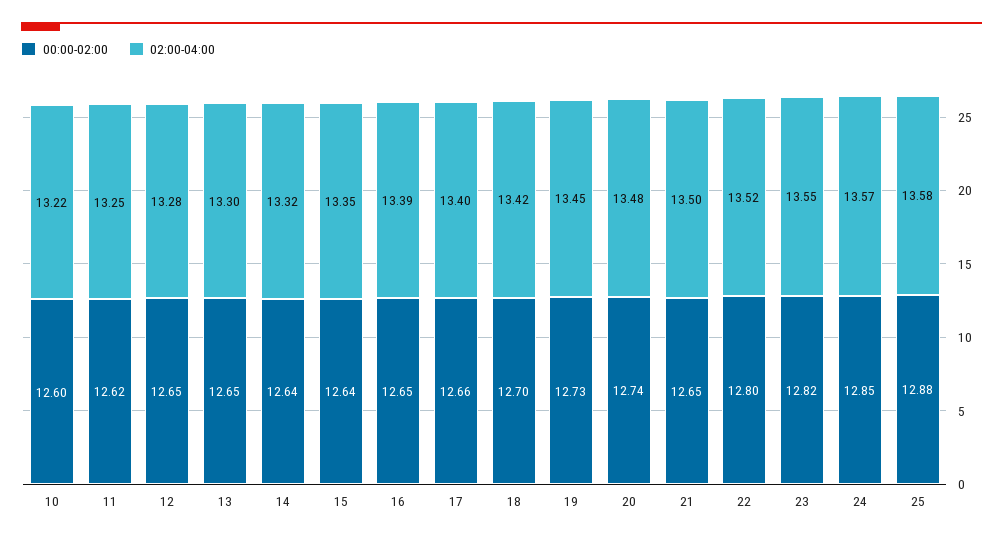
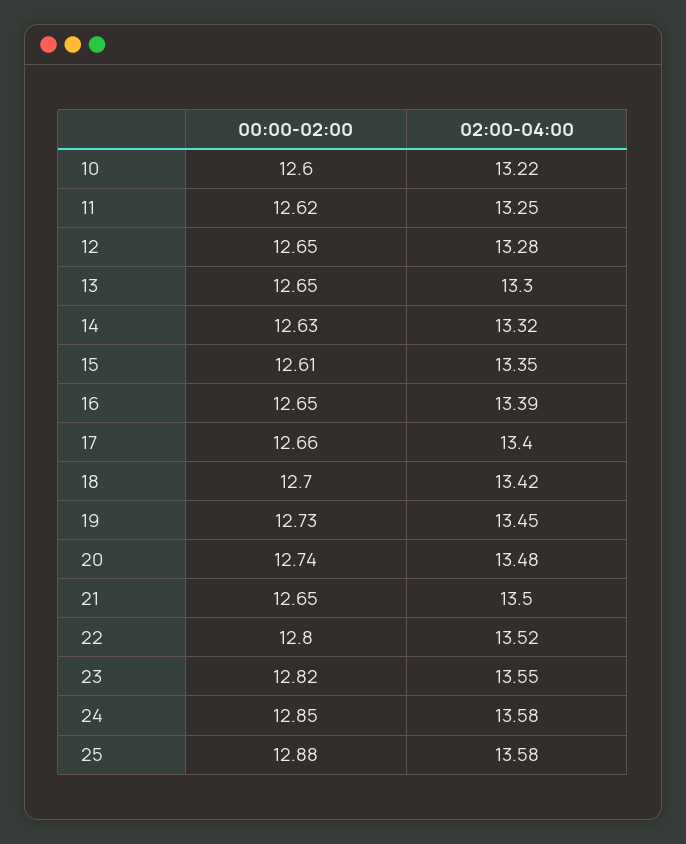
00:00-02:00, 14: 12.64 -> 12.63
00:00-02:00, 15: 12.64 -> 12.61
02:00-04:00, 24: 13.57 -> 13.58

